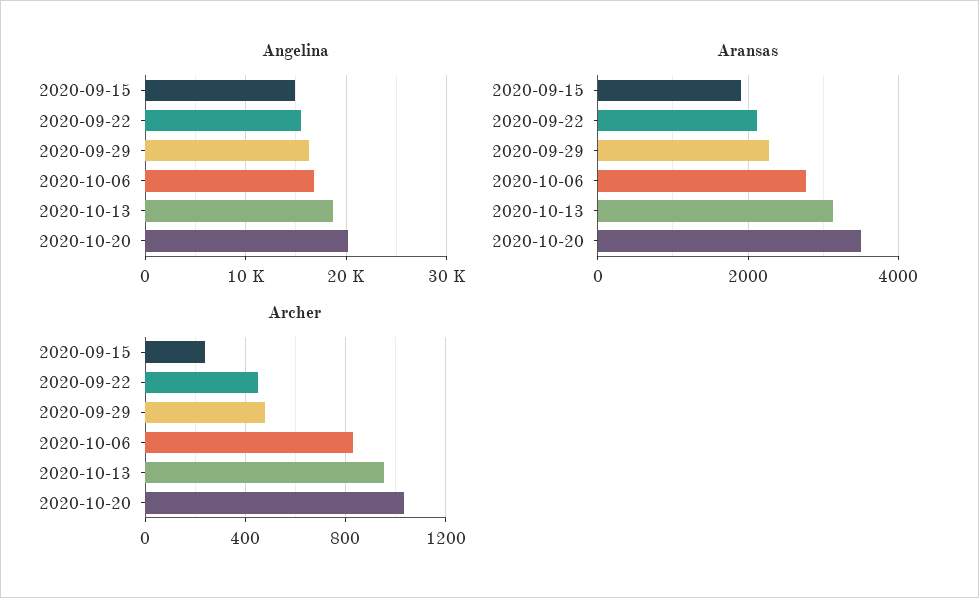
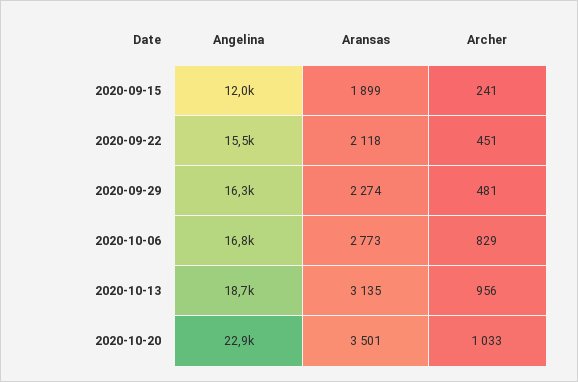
Angelina, 2020-09-15: 15000 -> 12000
Angelina, 2020-10-20: 20000 -> 22900

